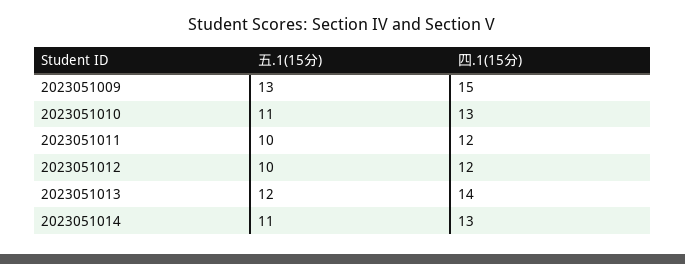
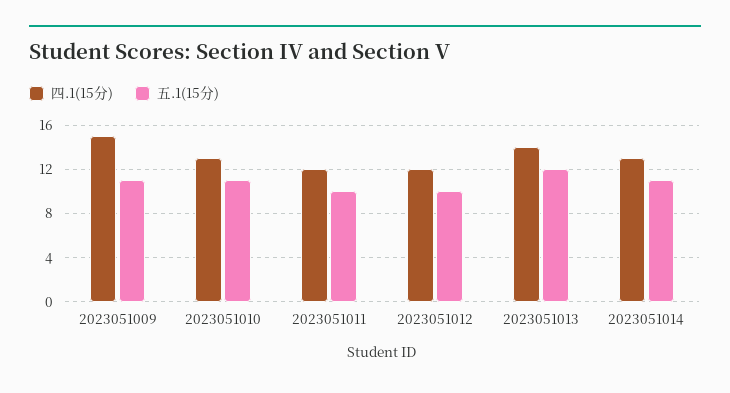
五.1(15分), 2023051009: 13 -> 11

